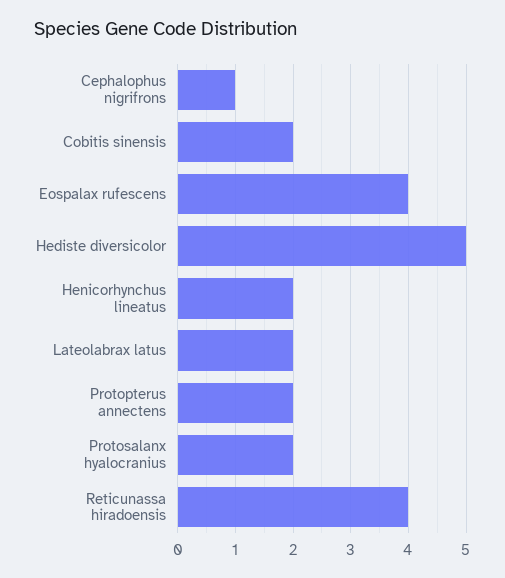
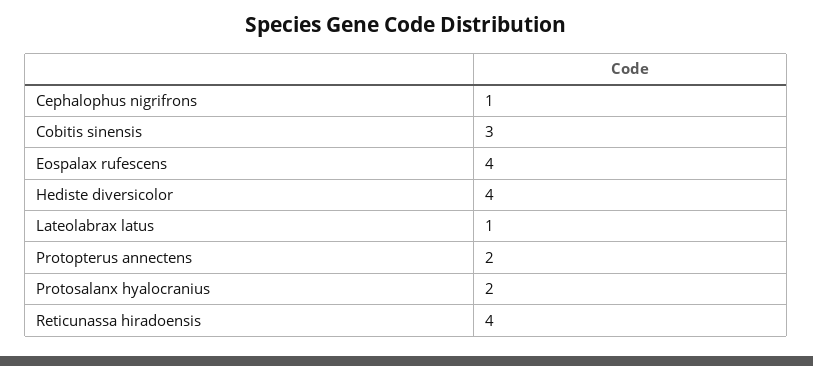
Cobitis sinensis: 2 -> 3
Hediste diversicolor: 5 -> 4
Henicorhynchus lineatus: 2 -> none
Lateolabrax latus: 2 -> 1

